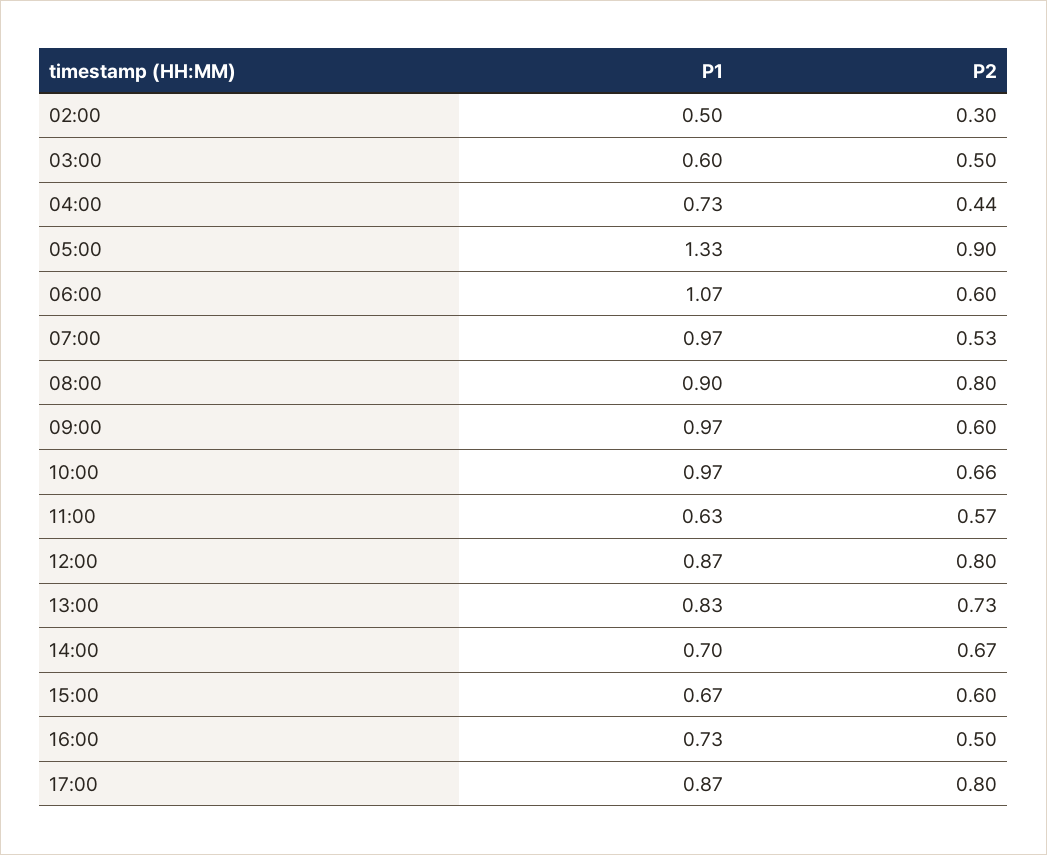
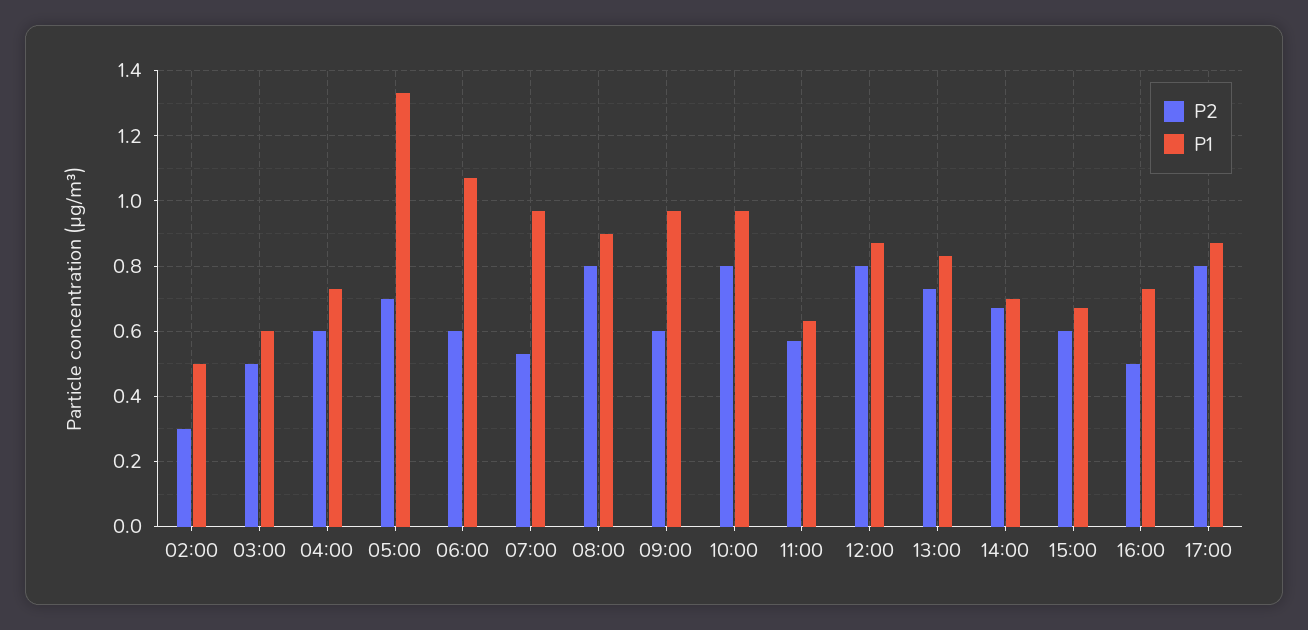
P2, 04:00: 0.44 -> 0.6
P2, 05:00: 0.9 -> 0.7
P2, 10:00: 0.66 -> 0.8

